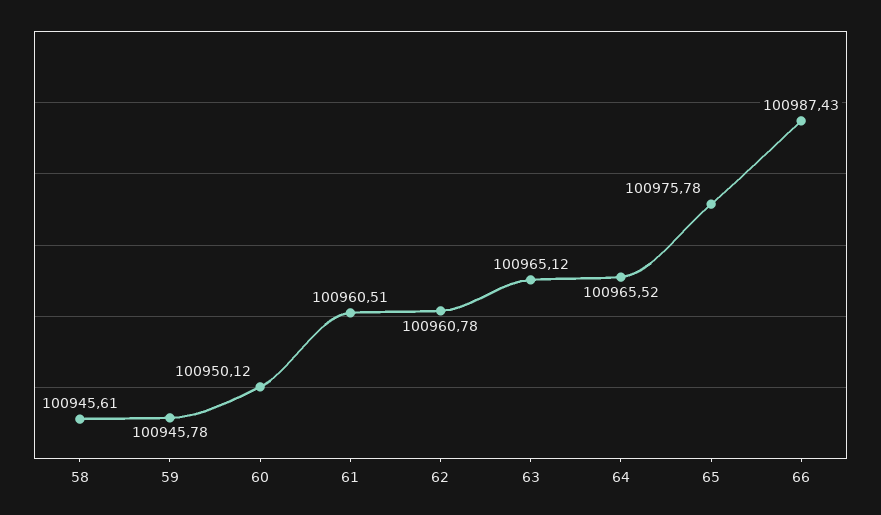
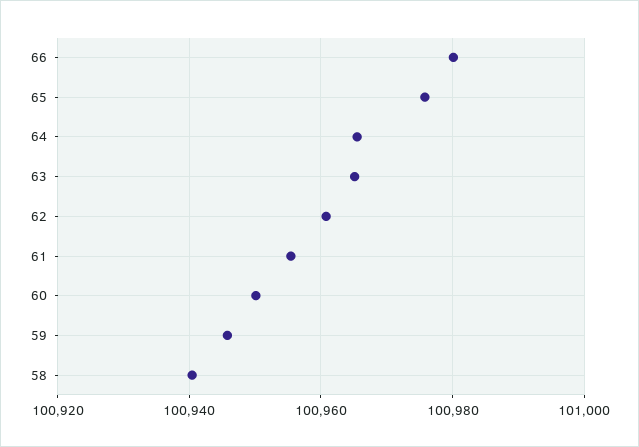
58: 100945.61 -> 100940
61: 100960.51 -> 100956
66: 100987.43 -> 100980

